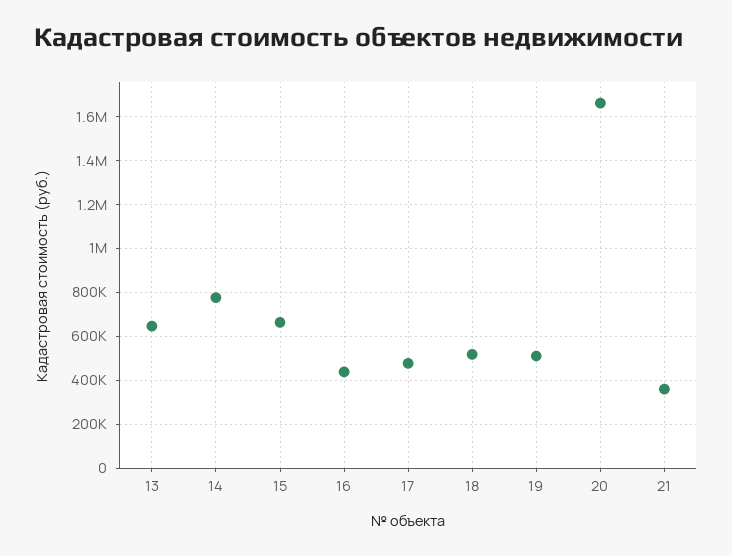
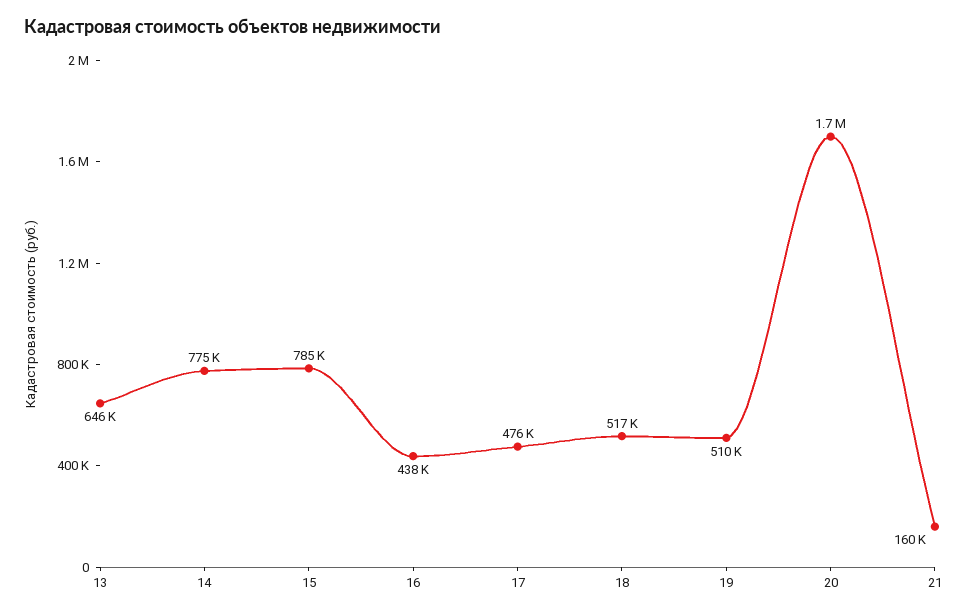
15: 650000 -> 785000
21: 350000 -> 160000

